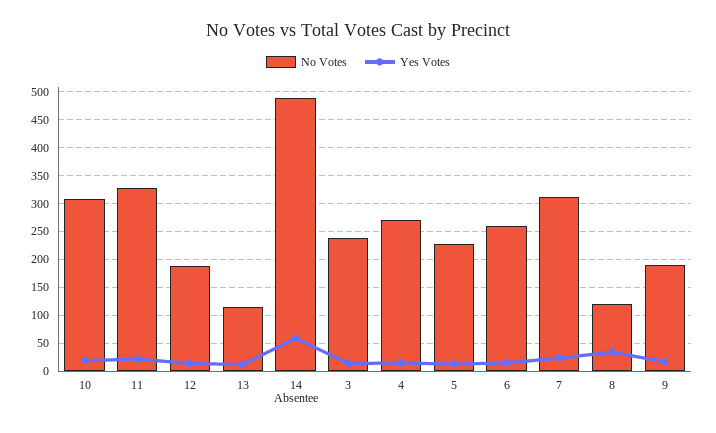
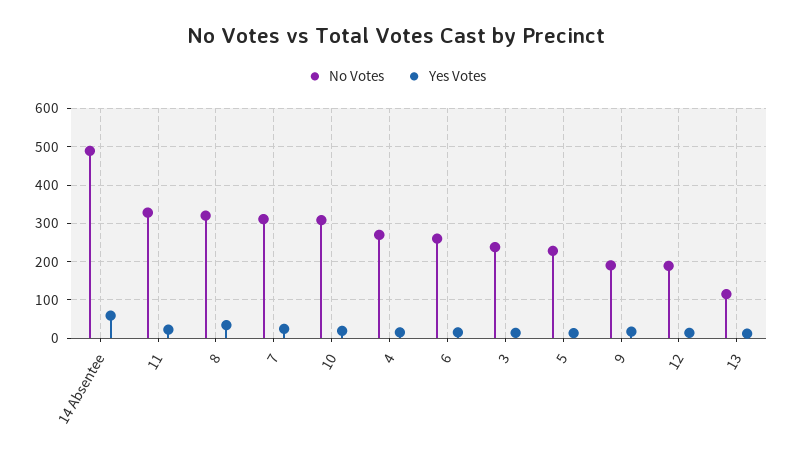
No Votes, 8: 125 -> 320

